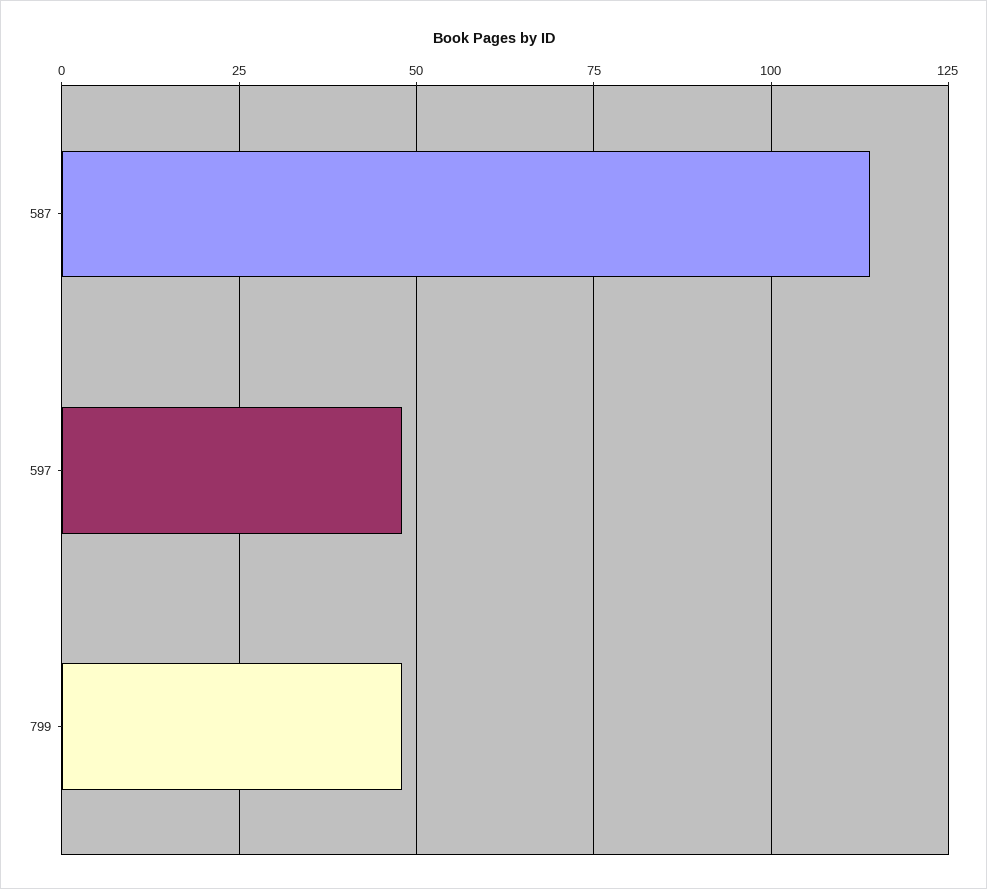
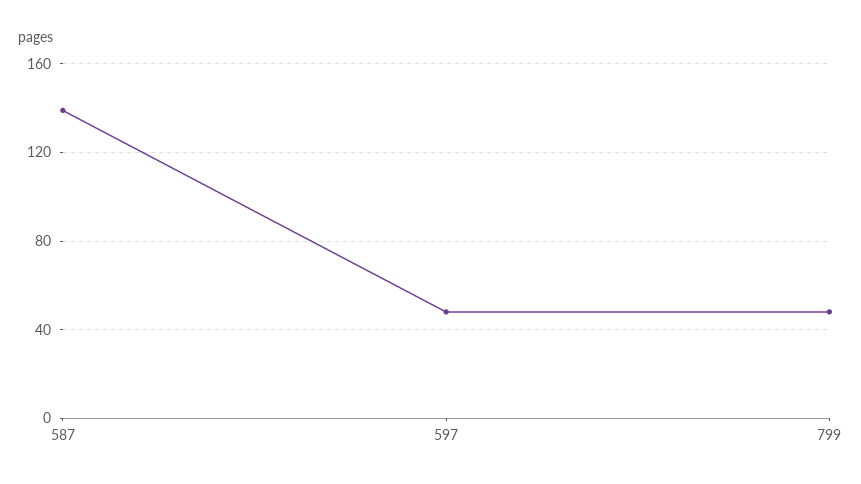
587: 115 -> 140

